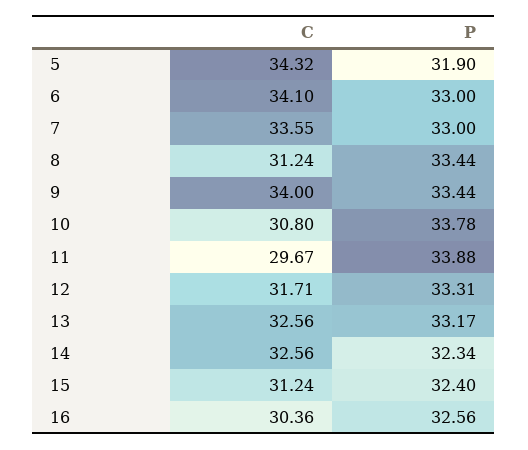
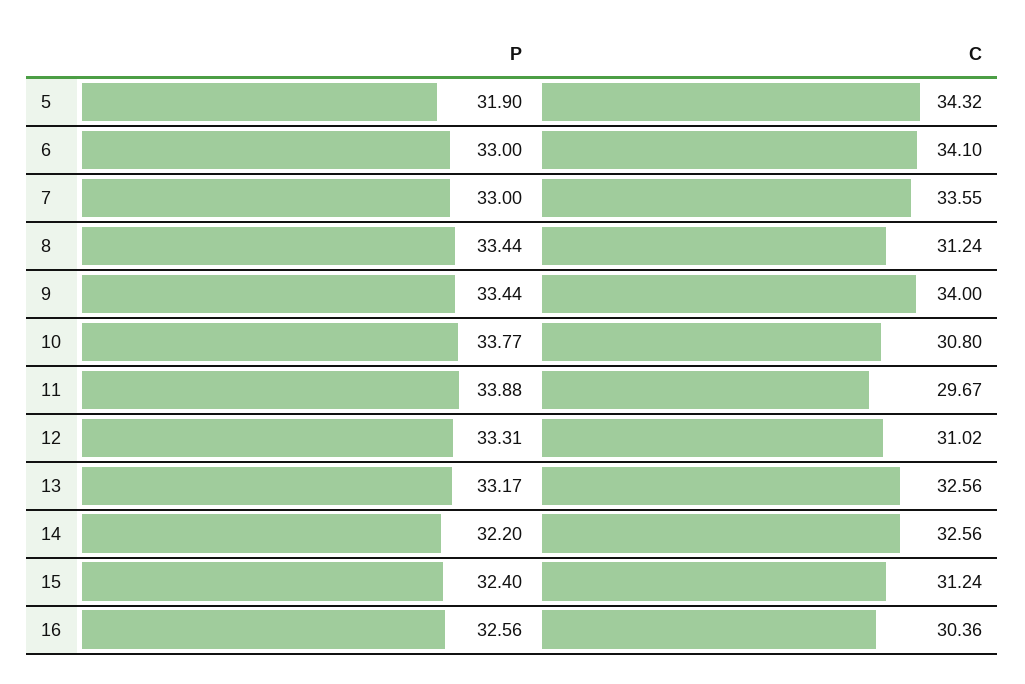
P, 10: 33.78 -> 33.77
C, 12: 31.71 -> 31.02
P, 14: 32.34 -> 32.2

